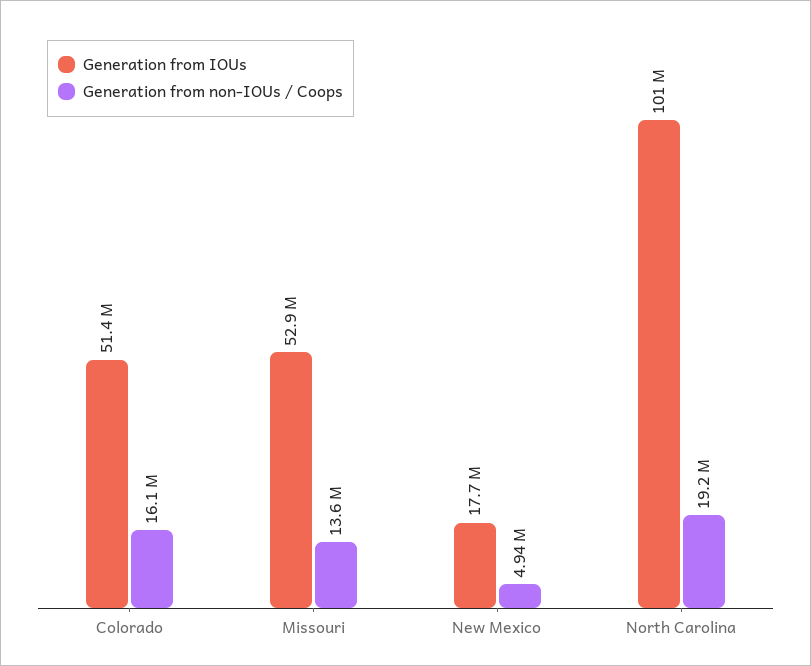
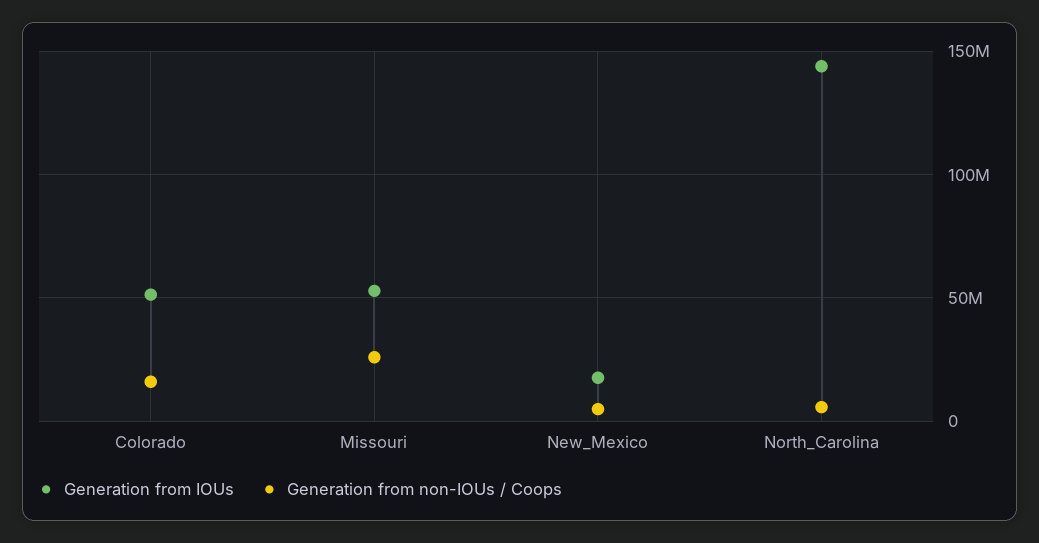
Generation from non-IOUs / Coops, Missouri: 13600000 -> 25000000
Generation from IOUs, North Carolina: 101000000 -> 145000000
Generation from non-IOUs / Coops, North Carolina: 19200000 -> 5000000

